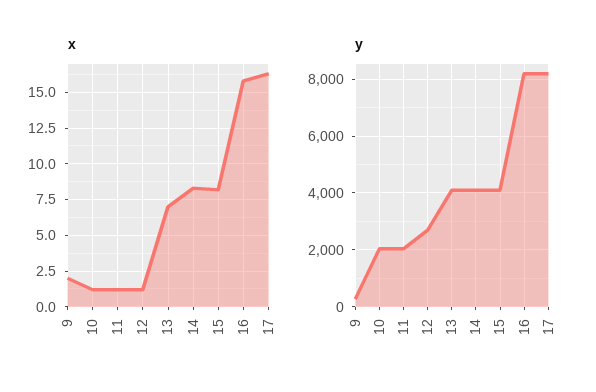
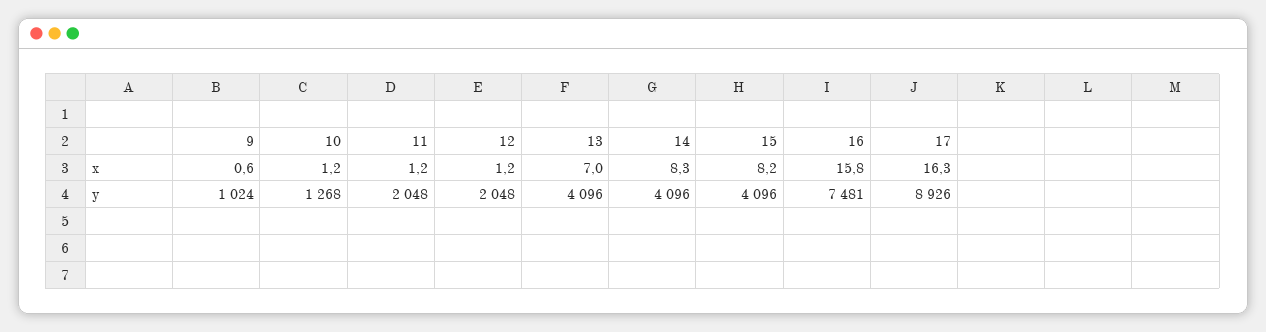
x, 9: 2 -> 0.6
y, 9: 250 -> 1024
y, 10: 2000 -> 1268
y, 12: 2750 -> 2048
y, 16: 8250 -> 7481
y, 17: 8250 -> 8926

